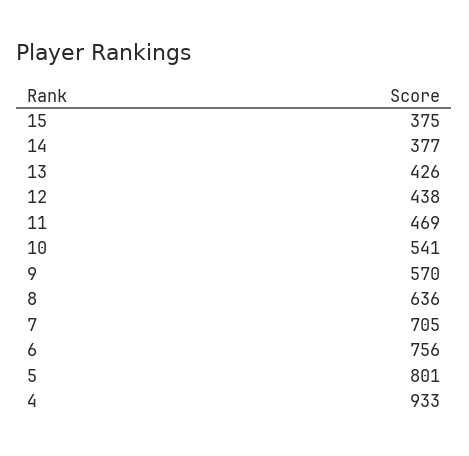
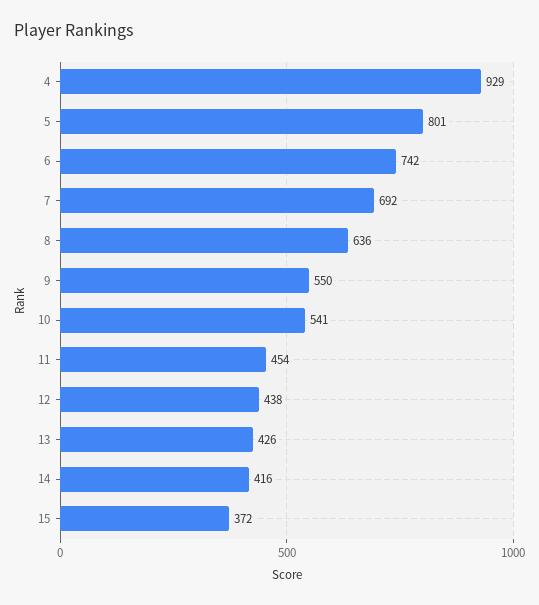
15: 375 -> 372
14: 377 -> 416
11: 469 -> 454
9: 570 -> 550
7: 705 -> 692
6: 756 -> 742
4: 933 -> 929

